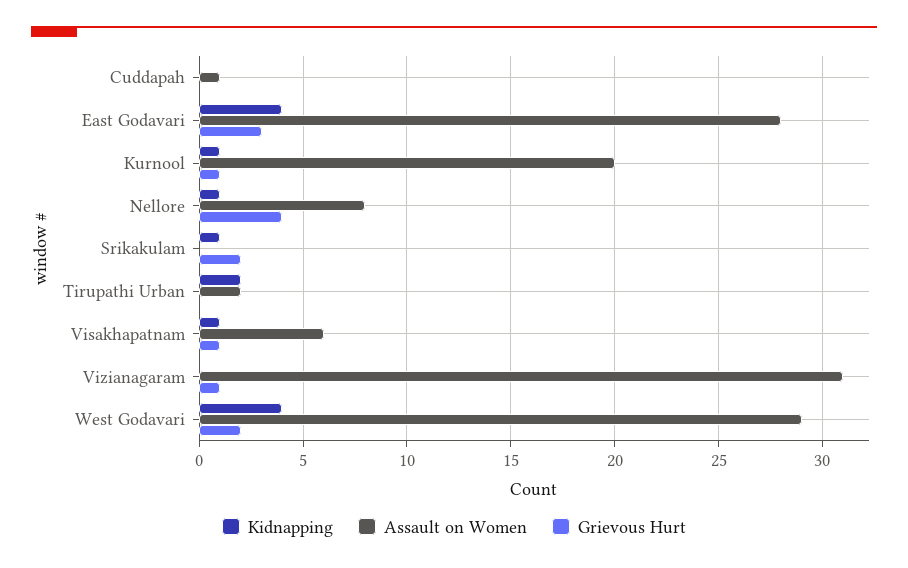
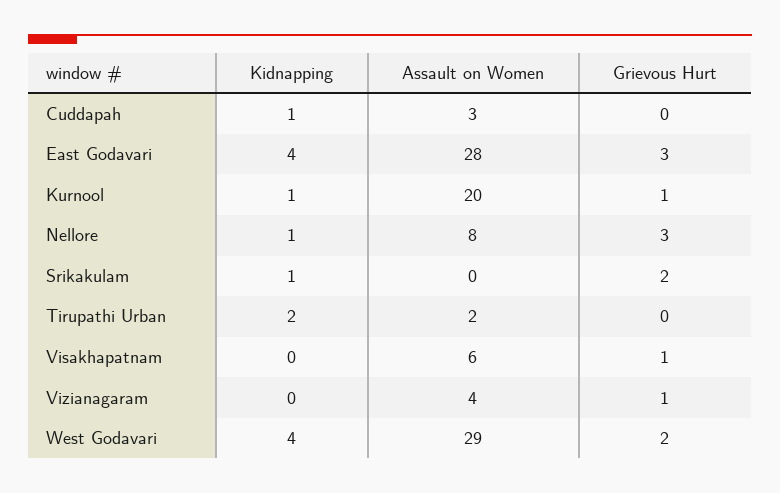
Kidnapping, Cuddapah: 0 -> 1
Assault on Women, Cuddapah: 1 -> 3
Grievous Hurt, Nellore: 4 -> 3
Kidnapping, Visakhapatnam: 1 -> 0
Assault on Women, Vizianagaram: 31 -> 4

